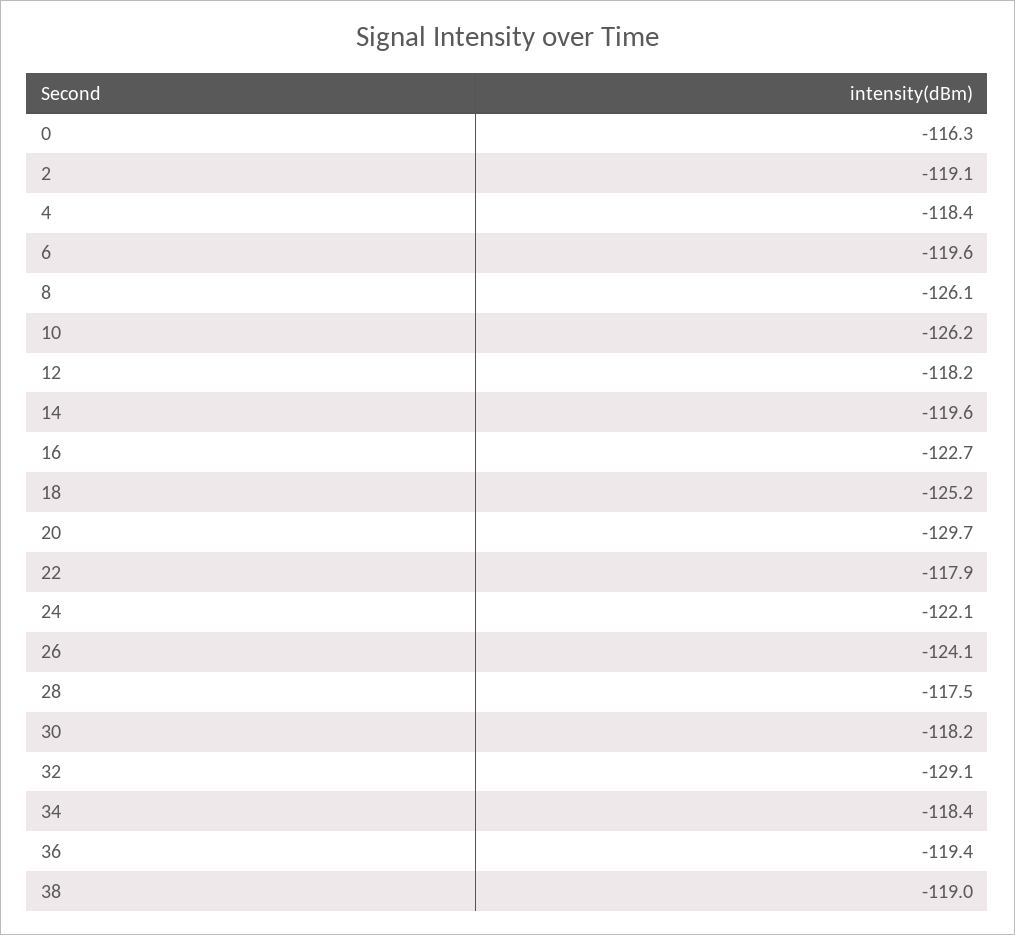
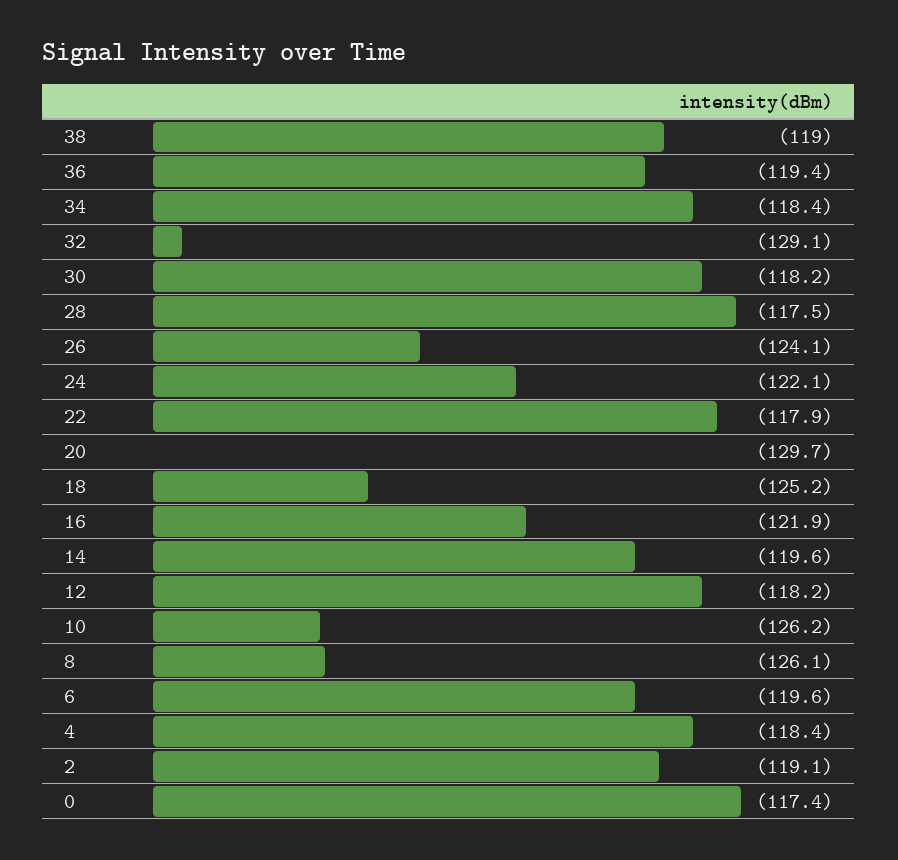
0: -116.3 -> -117.4
16: -122.7 -> -121.9

